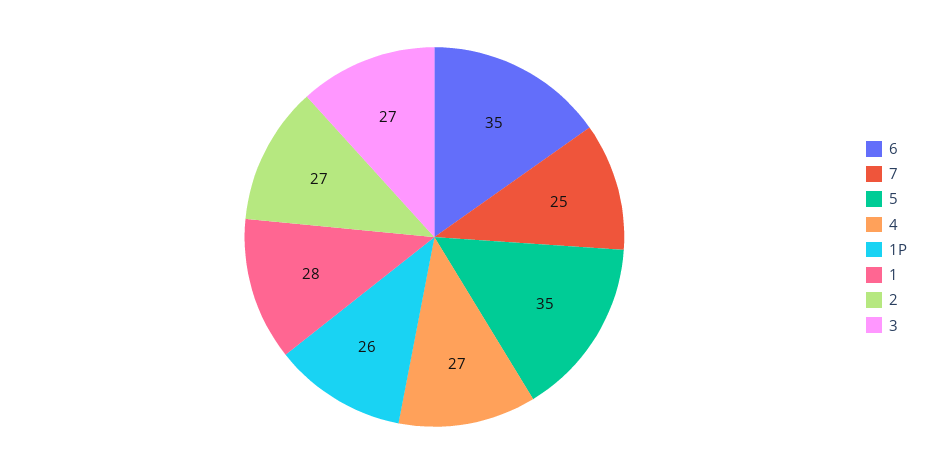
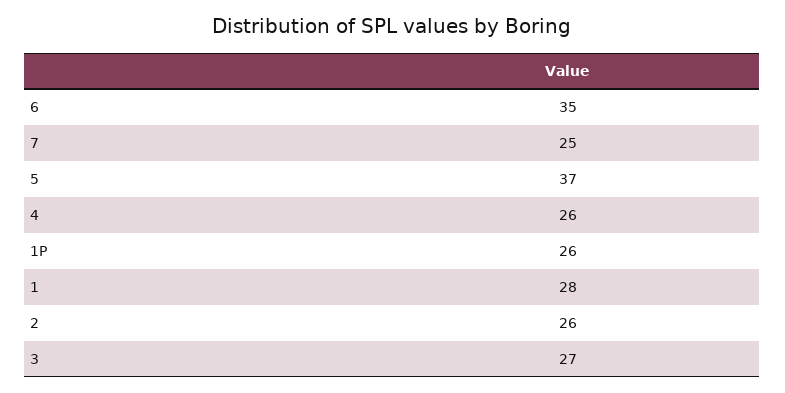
5: 35 -> 37
4: 27 -> 26
2: 27 -> 26

